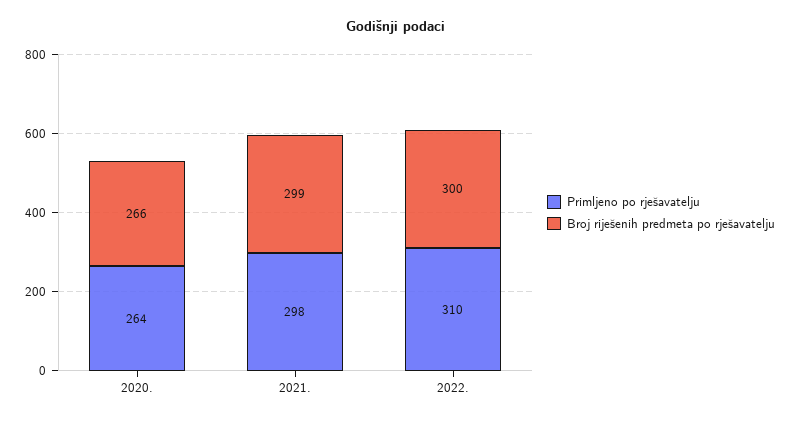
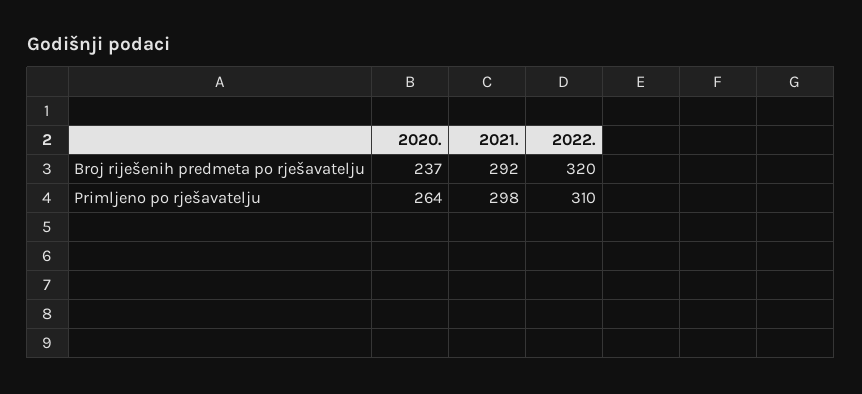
Broj riješenih predmeta po rješavatelju, 2020.: 266 -> 237
Broj riješenih predmeta po rješavatelju, 2021.: 299 -> 292
Broj riješenih predmeta po rješavatelju, 2022.: 300 -> 320

